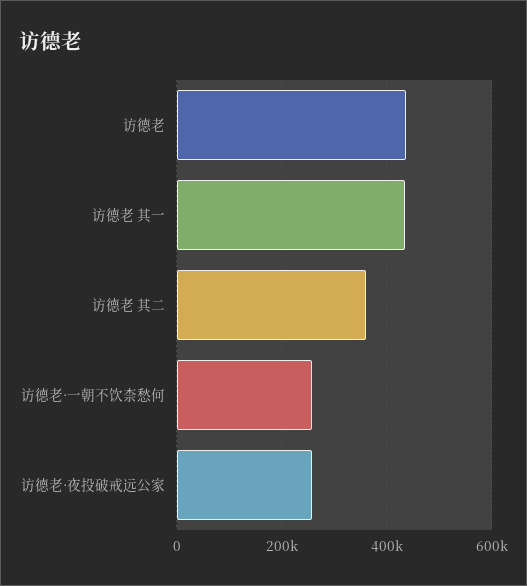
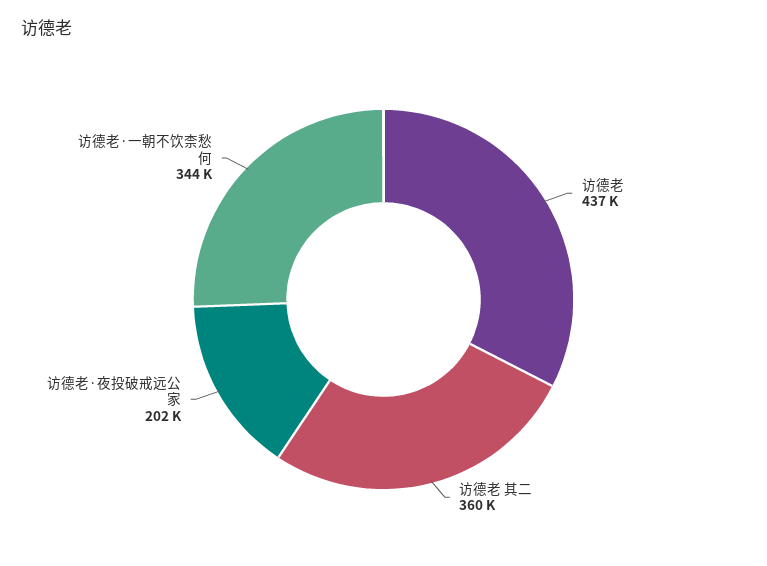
访德老 其一: 440000 -> none
访德老·一朝不饮柰愁何: 260000 -> 344000
访德老·夜投破戒远公家: 260000 -> 202000

